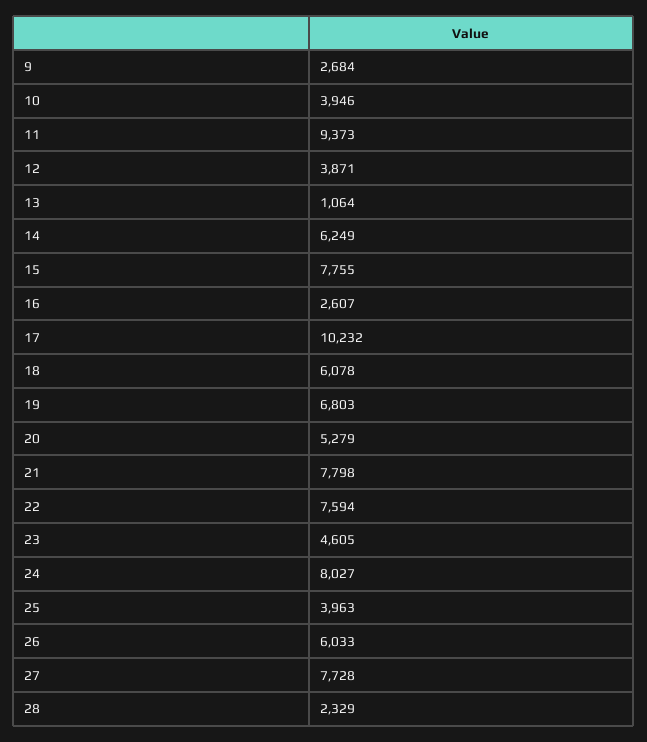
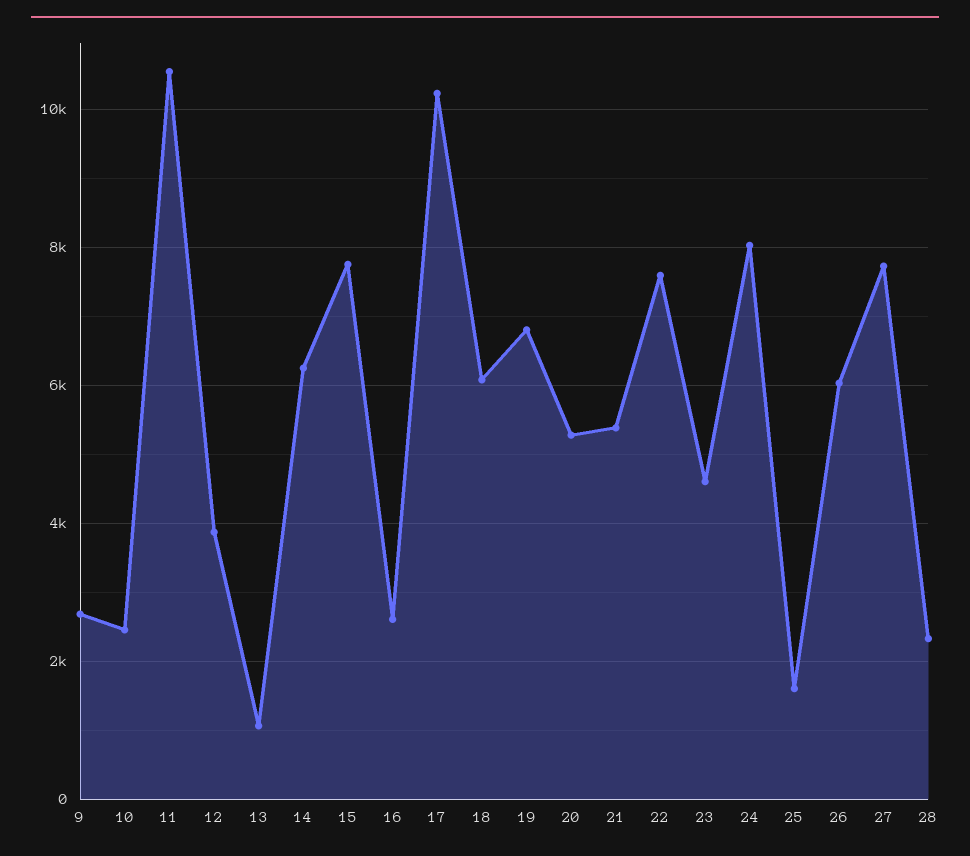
10: 3946 -> 2400
11: 9373 -> 10600
21: 7798 -> 5400
25: 3963 -> 1600

